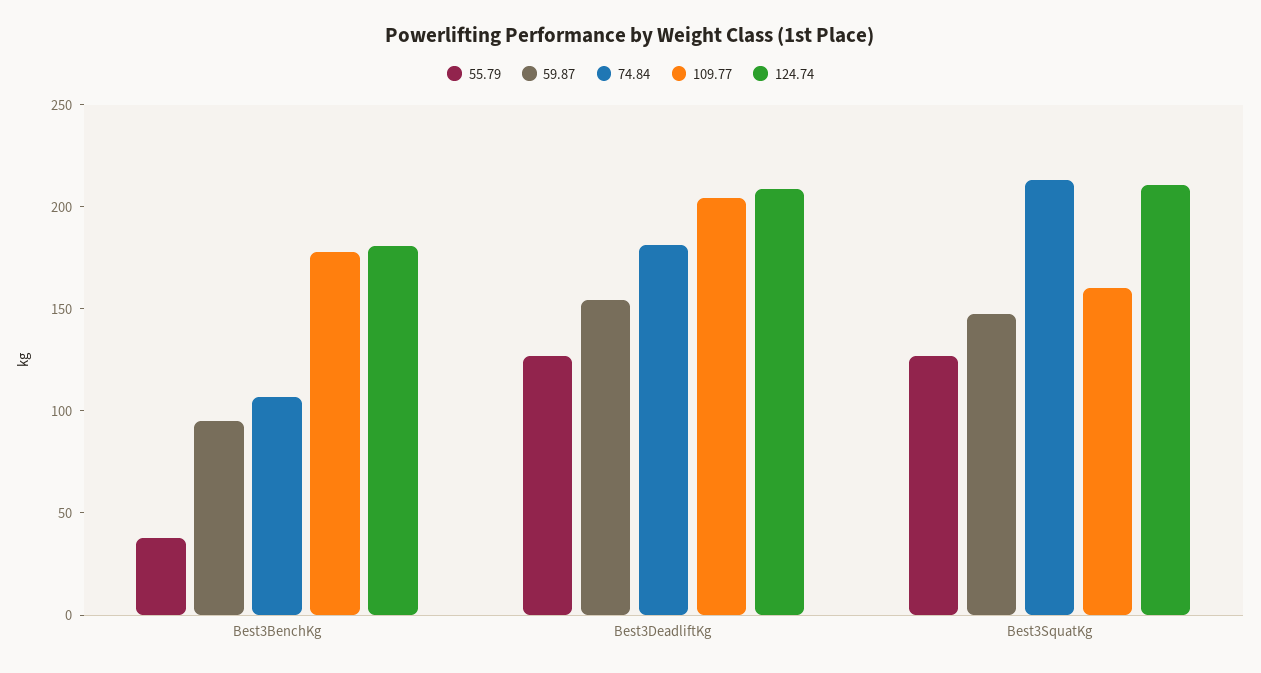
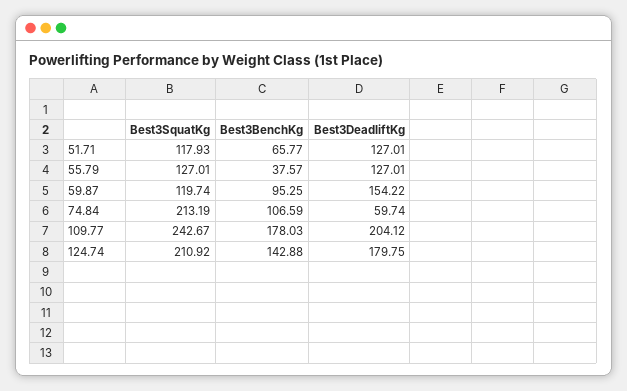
124.74, Best3BenchKg: 180 -> 142.88
74.84, Best3DeadliftKg: 180 -> 59.74
124.74, Best3DeadliftKg: 210 -> 179.75
59.87, Best3SquatKg: 150 -> 119.74
109.77, Best3SquatKg: 160 -> 242.67
51.71, Best3SquatKg: none -> 117.93
51.71, Best3BenchKg: none -> 65.77
51.71, Best3DeadliftKg: none -> 127.01

